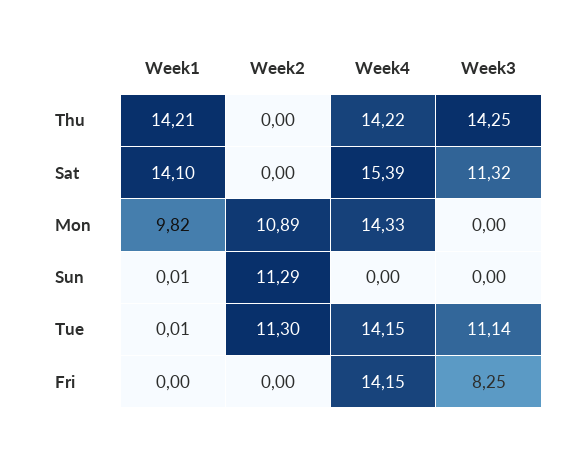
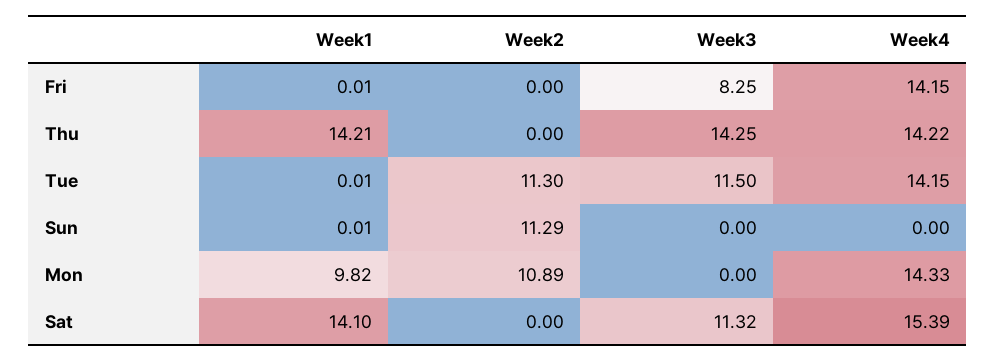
Week3, Tue: 11.14 -> 11.5
Week1, Fri: 0 -> 0.01

